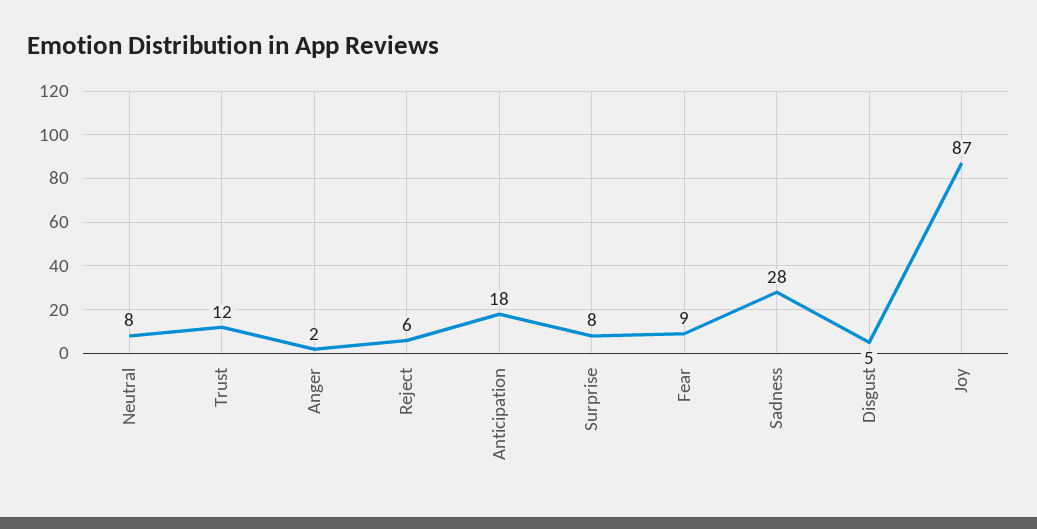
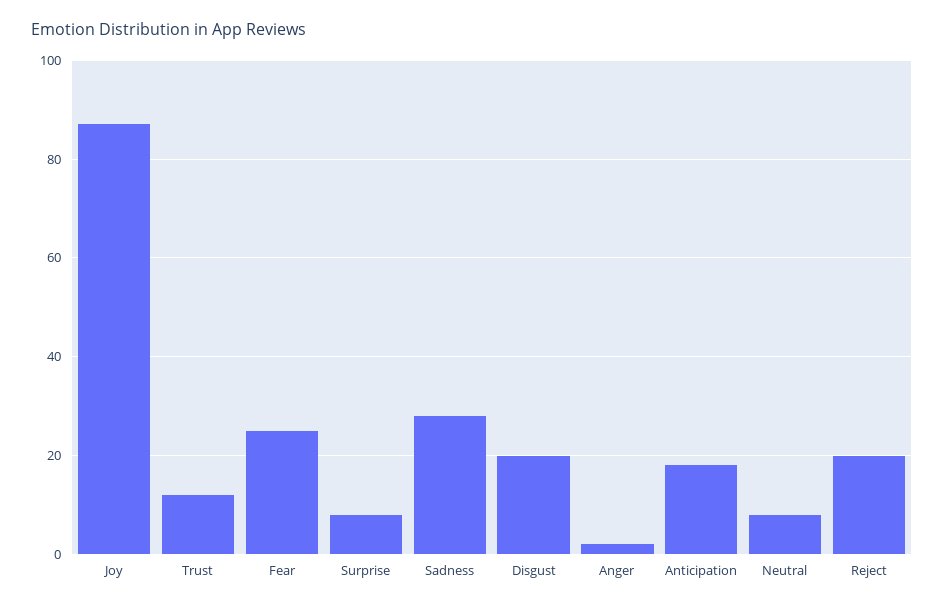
Reject: 6 -> 20
Fear: 9 -> 25
Disgust: 5 -> 20

